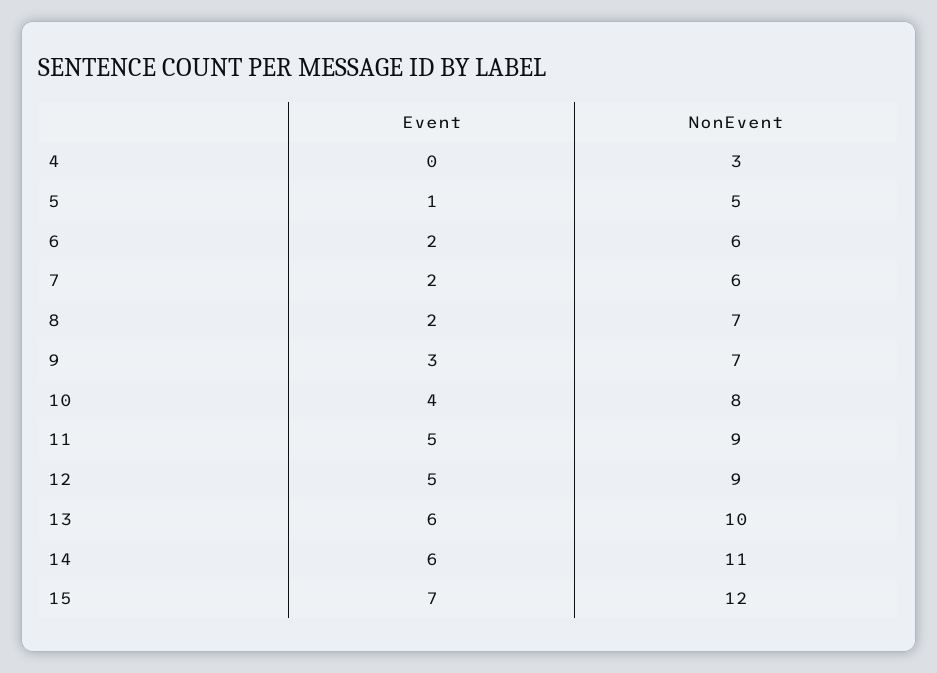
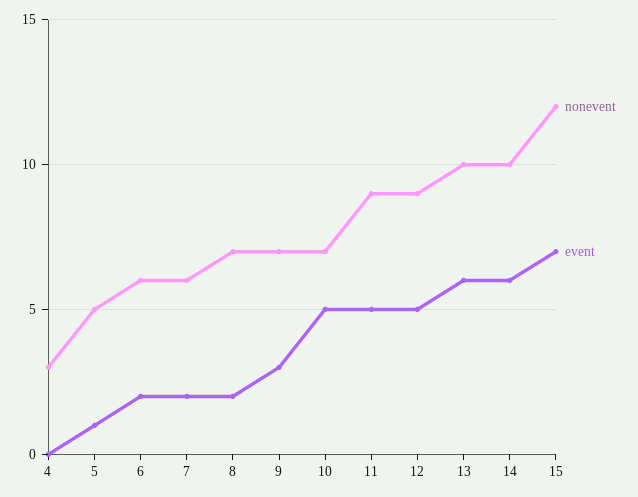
Event, 10: 4 -> 5
NonEvent, 10: 8 -> 7
NonEvent, 14: 11 -> 10

